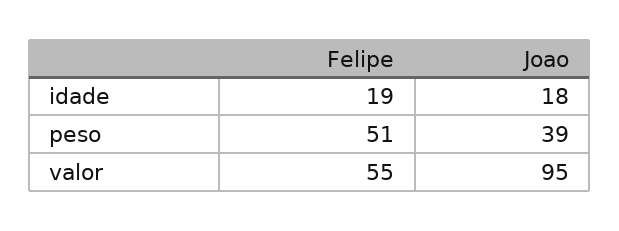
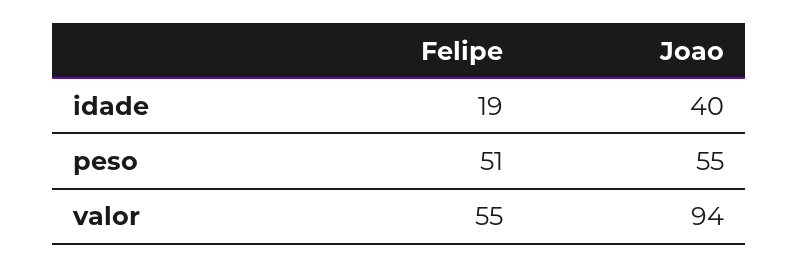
Joao, idade: 18 -> 40
Joao, peso: 39 -> 55
Joao, valor: 95 -> 94

